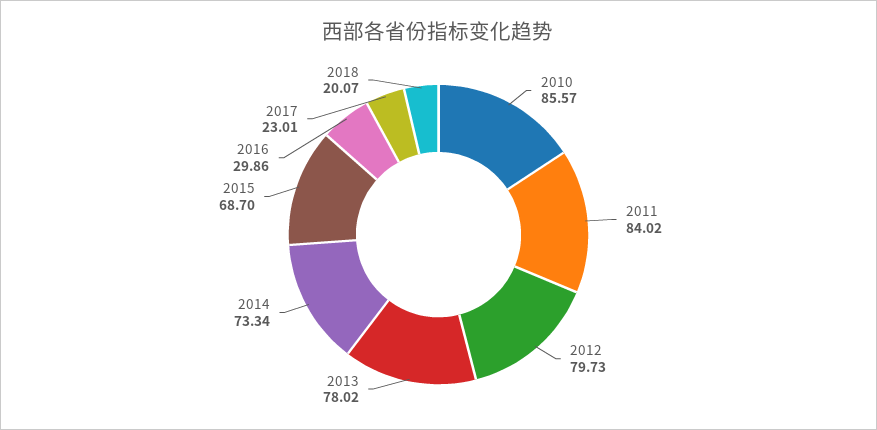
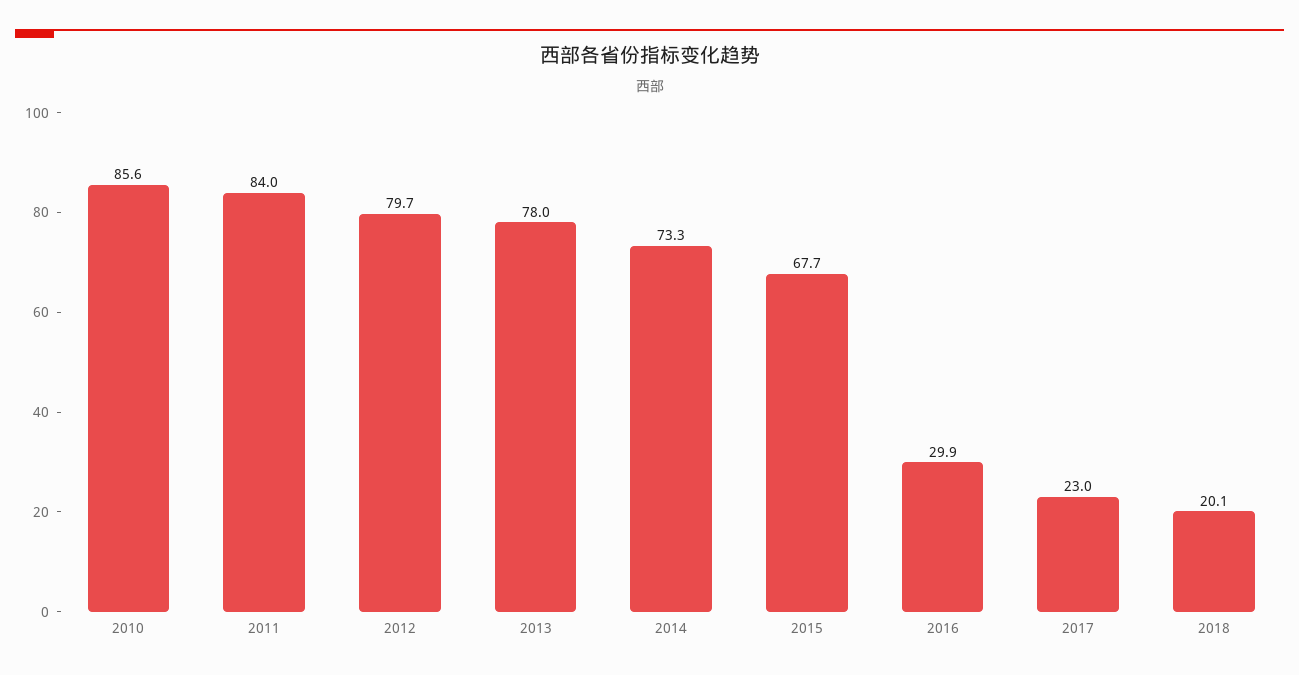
2015: 68.7 -> 67.7

